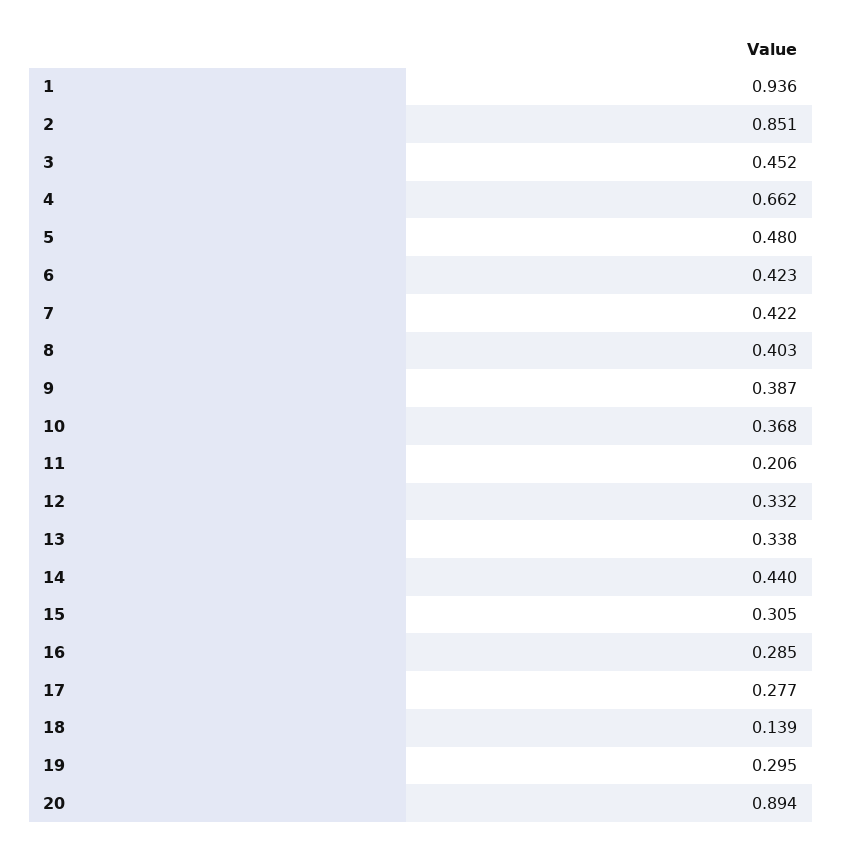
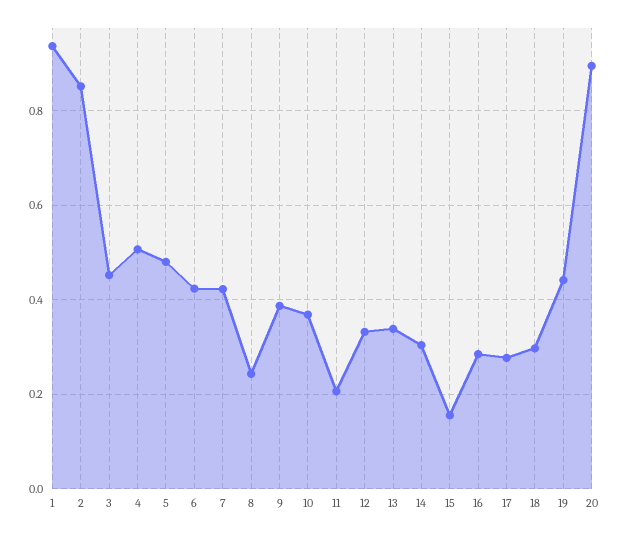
4: 0.662 -> 0.5
8: 0.403 -> 0.24
14: 0.44 -> 0.3
15: 0.305 -> 0.16
18: 0.139 -> 0.3
19: 0.295 -> 0.44

